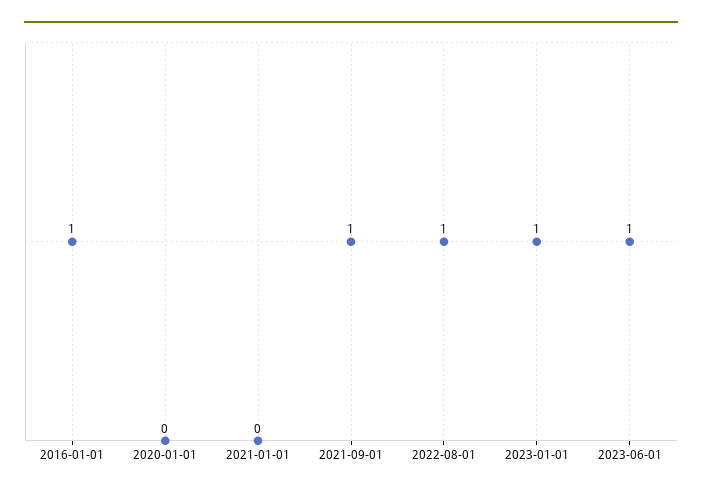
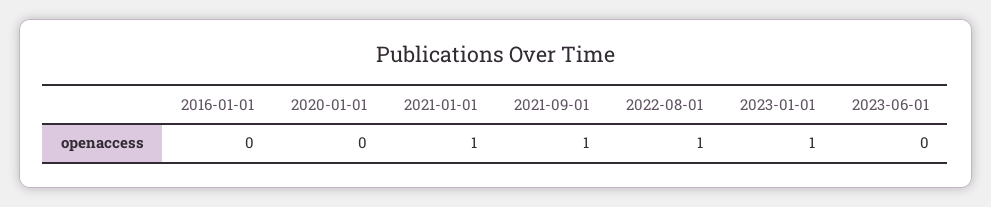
2016-01-01: 1 -> 0
2021-01-01: 0 -> 1
2023-06-01: 1 -> 0

